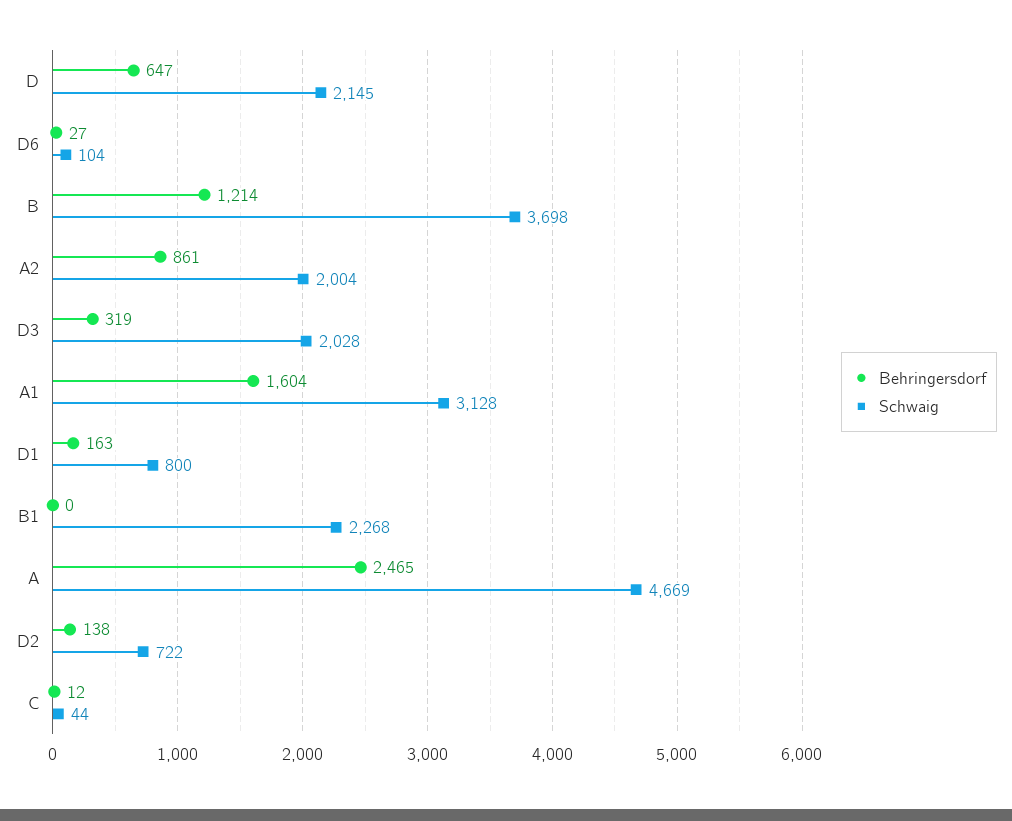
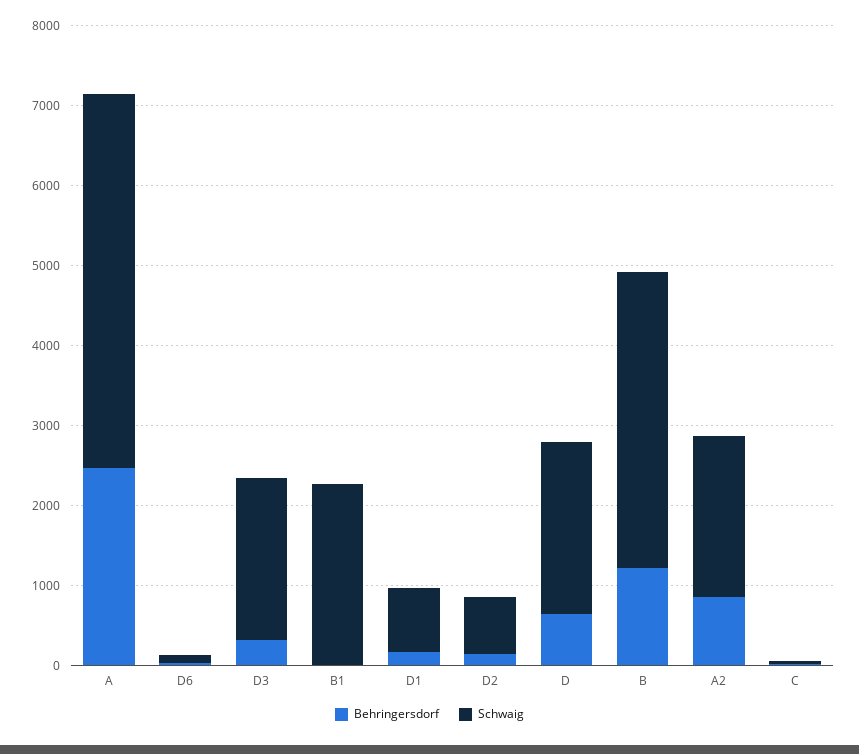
Behringersdorf, A1: 1604 -> none
Schwaig, A1: 3128 -> none

